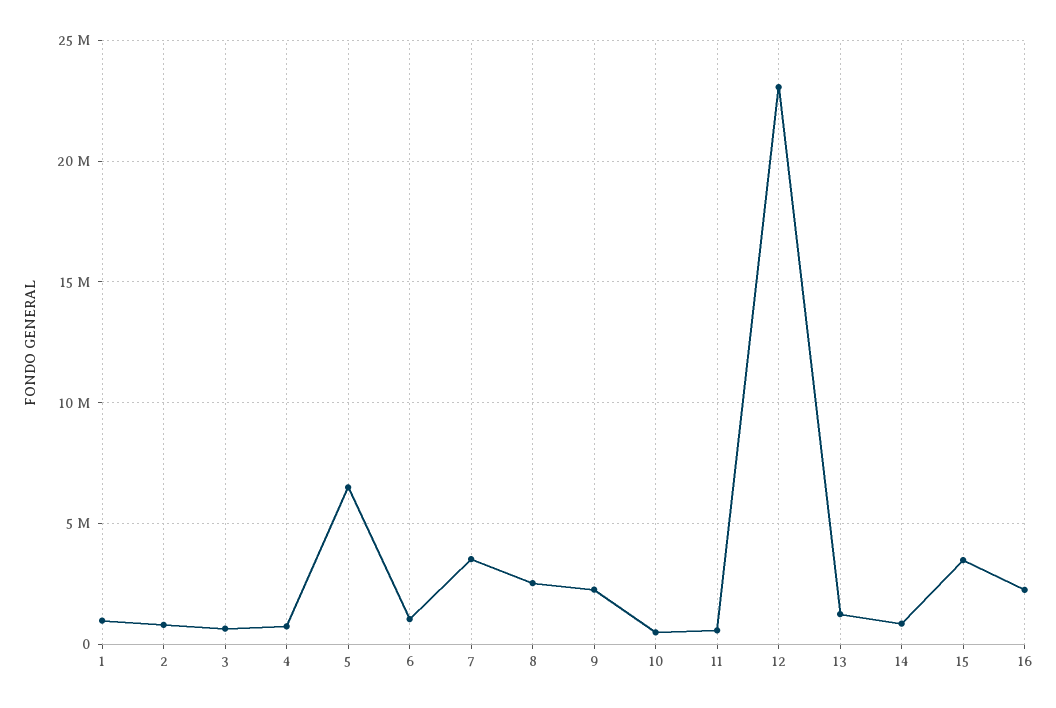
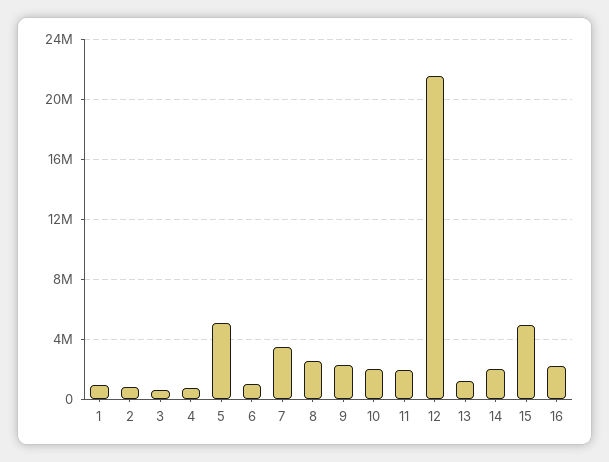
5: 6500000 -> 5000000
10: 500000 -> 2000000
11: 500000 -> 2000000
12: 23000000 -> 21500000
14: 1000000 -> 2000000
15: 3500000 -> 5000000

